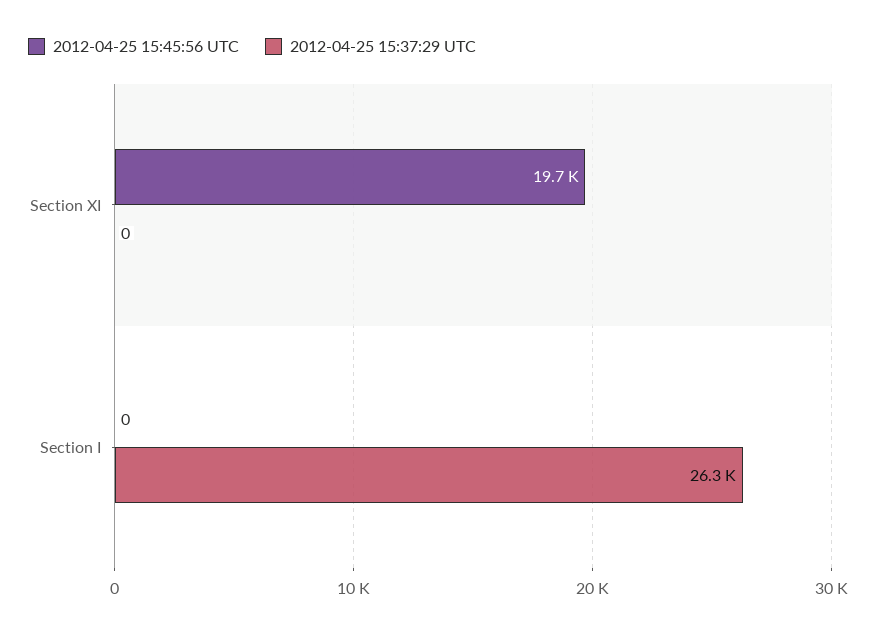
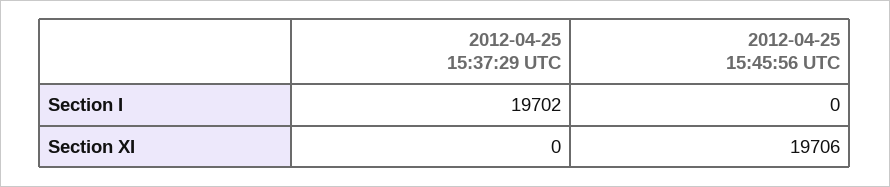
2012-04-25 15:37:29 UTC, Section I: 26300 -> 19702

